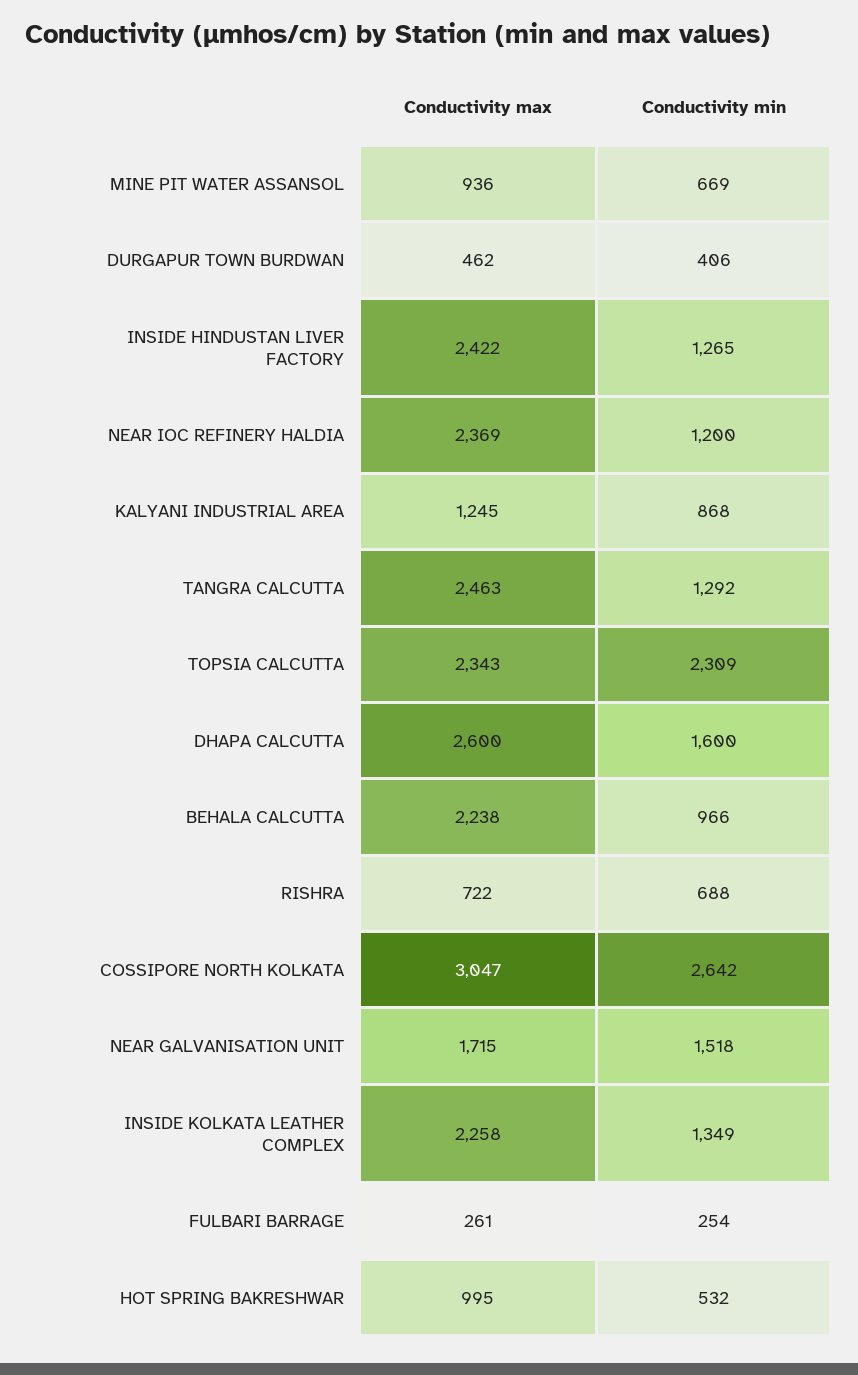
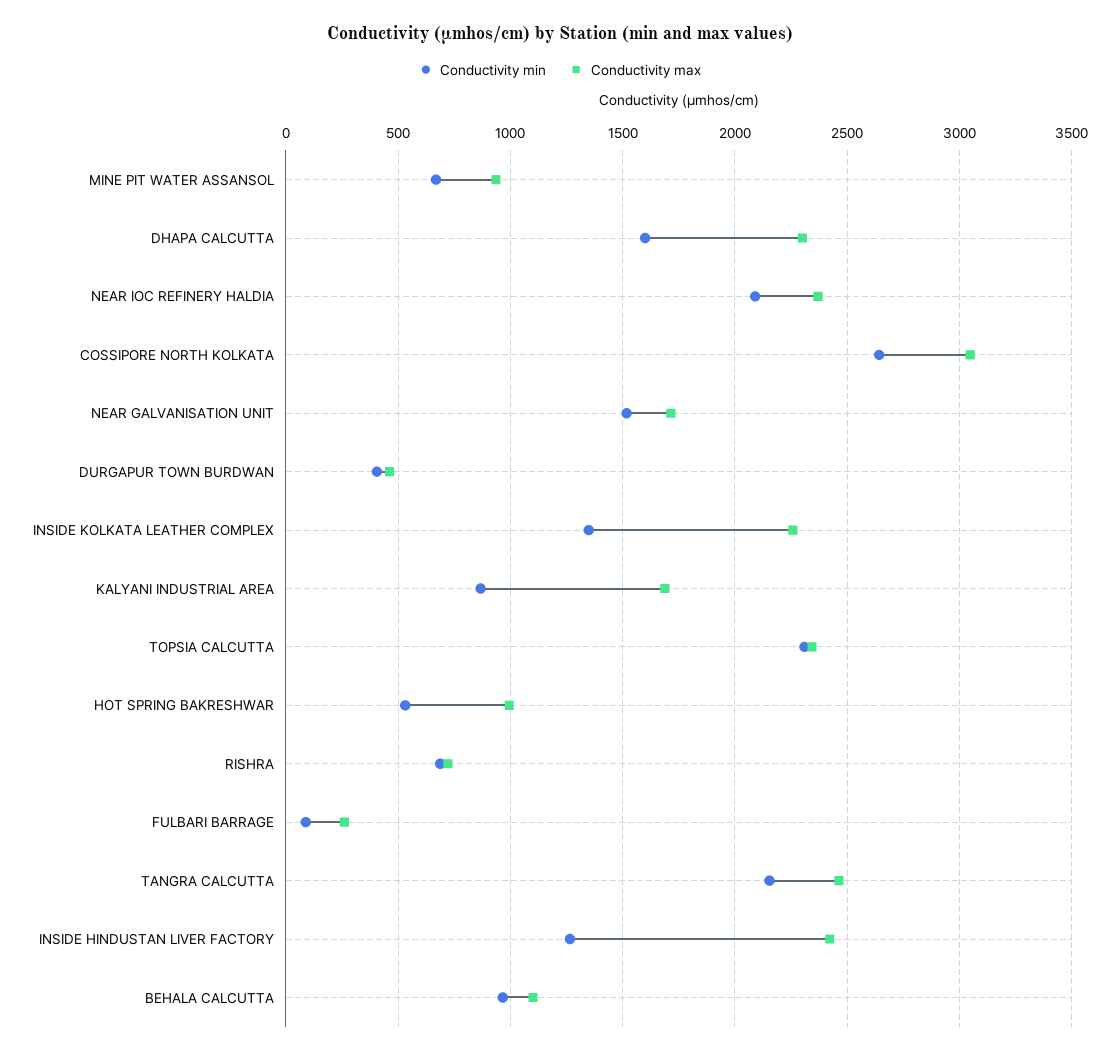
Conductivity min, NEAR IOC REFINERY HALDIA: 1200 -> 2100
Conductivity max, KALYANI INDUSTRIAL AREA: 1245 -> 1700
Conductivity min, TANGRA CALCUTTA: 1292 -> 2150
Conductivity max, DHAPA CALCUTTA: 2600 -> 2300
Conductivity max, BEHALA CALCUTTA: 2238 -> 1100
Conductivity min, FULBARI BARRAGE: 254 -> 100

